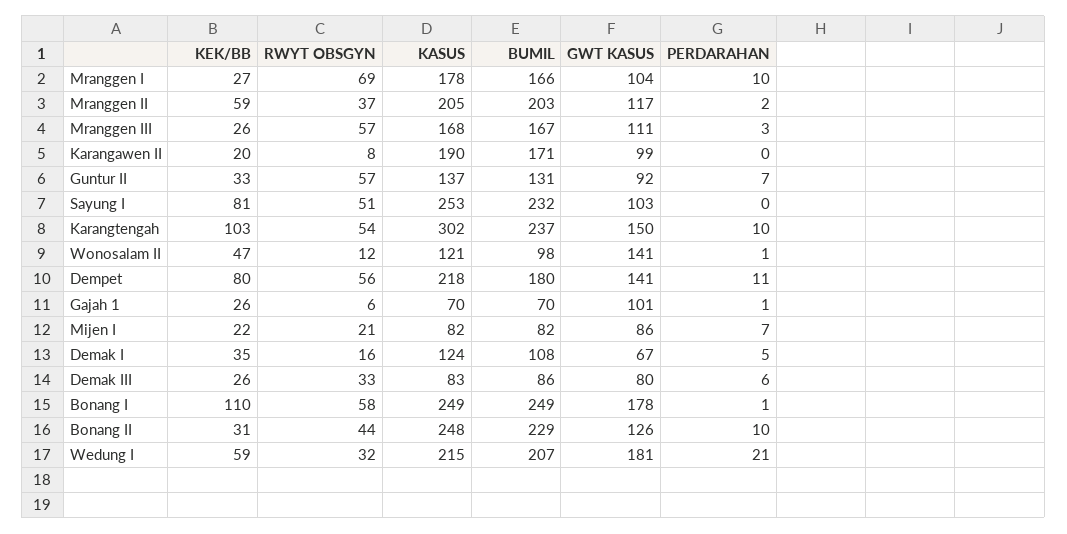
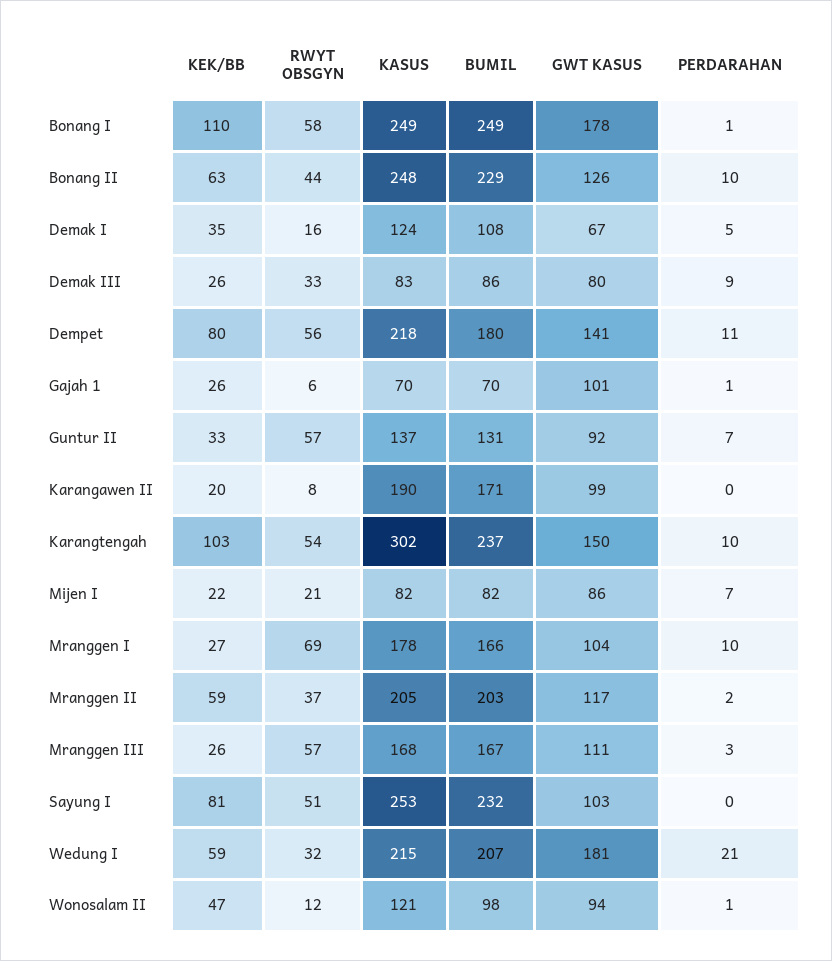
GWT KASUS, Wonosalam II: 141 -> 94
PERDARAHAN, Demak III: 6 -> 9
KEK/BB, Bonang II: 31 -> 63

